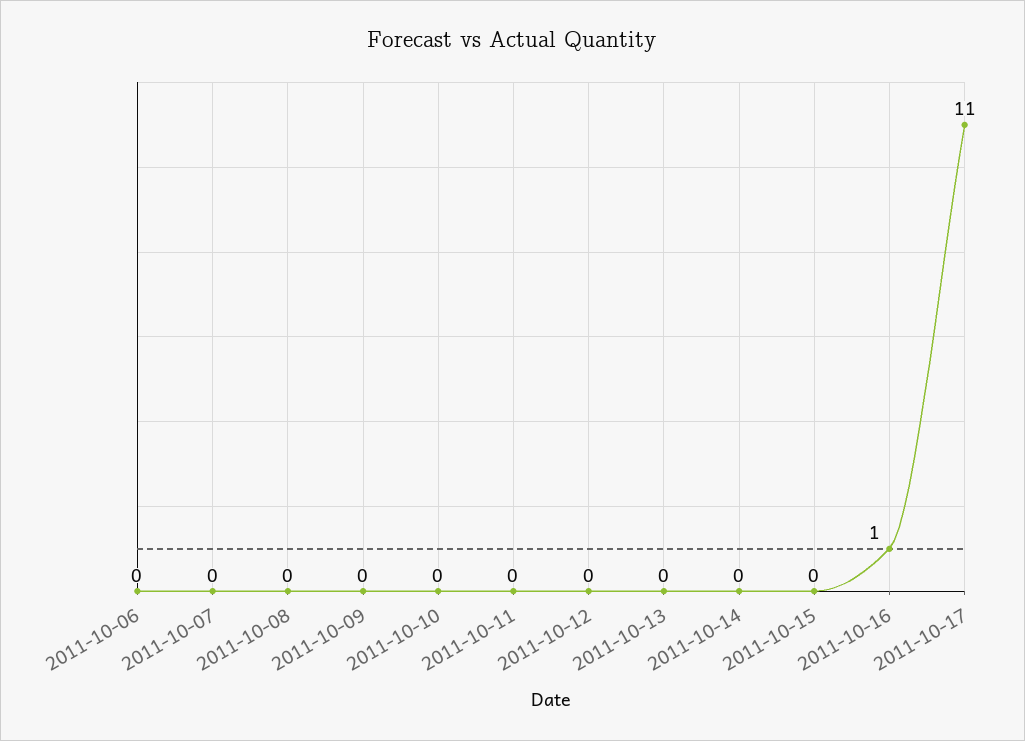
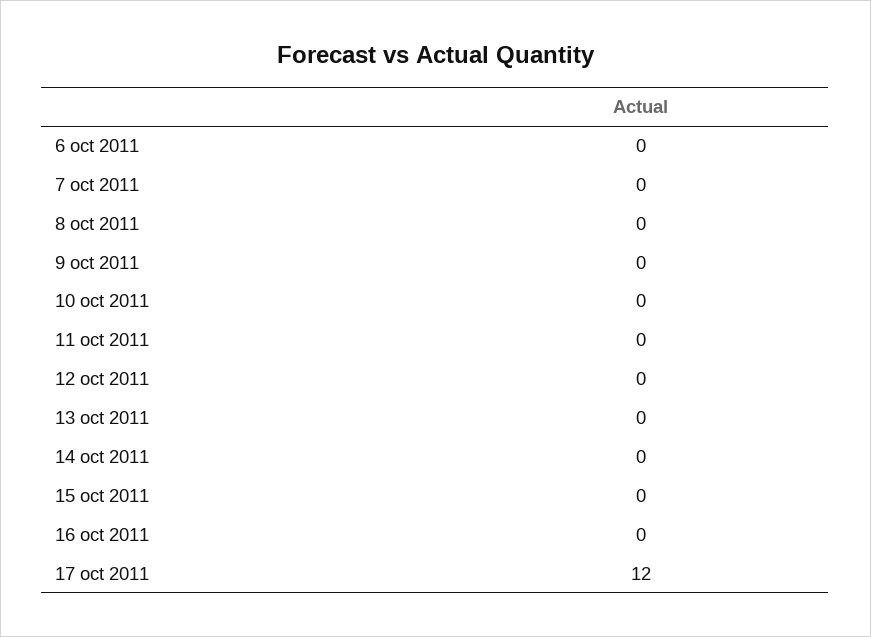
2011-10-16: 1 -> 0
2011-10-17: 11 -> 12

